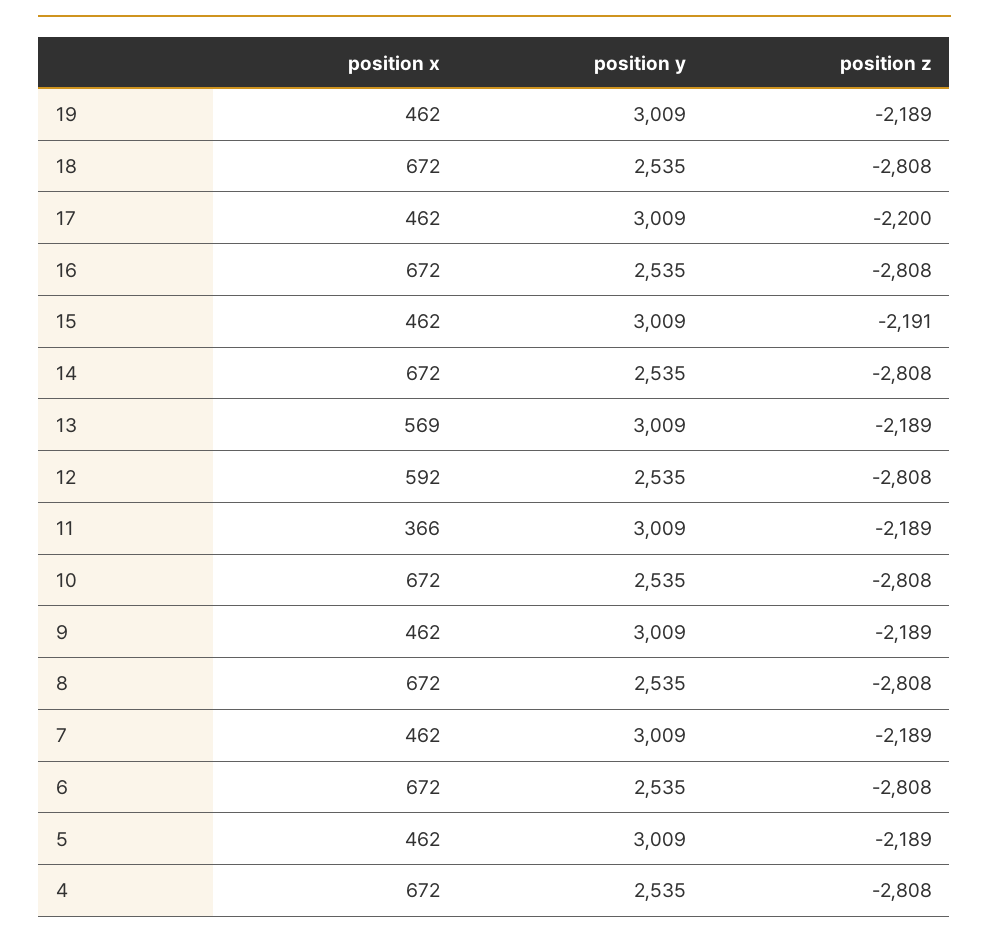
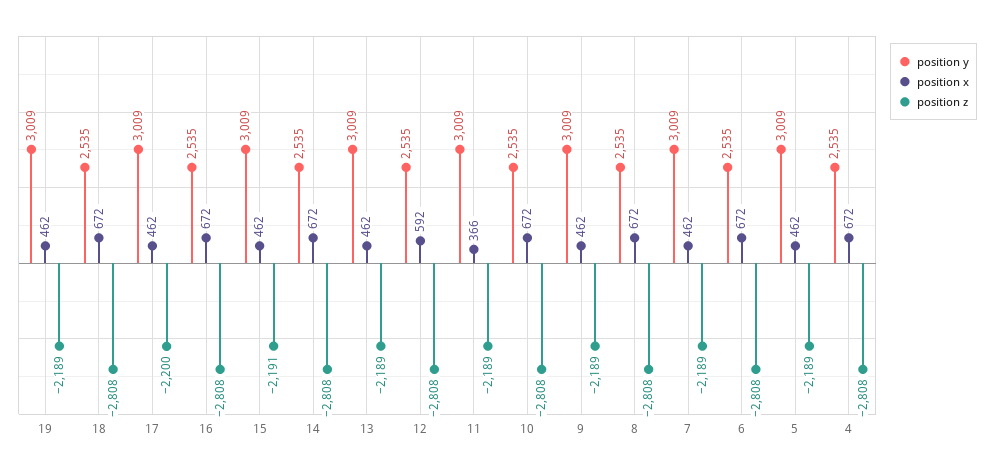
position x, 13: 569 -> 462

